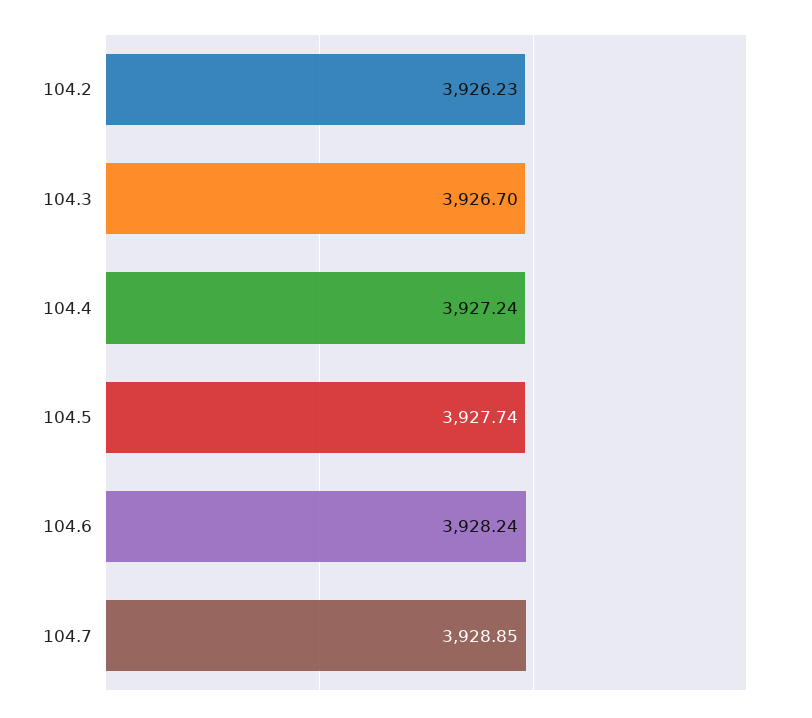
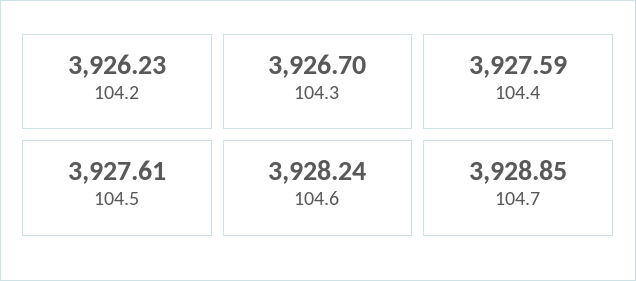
104.4: 3927.24 -> 3927.59
104.5: 3927.74 -> 3927.61

